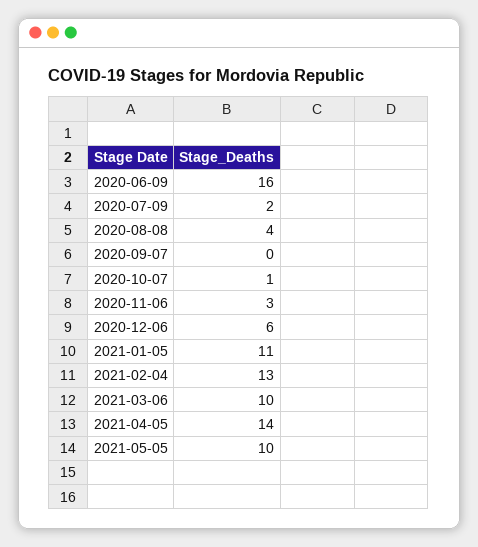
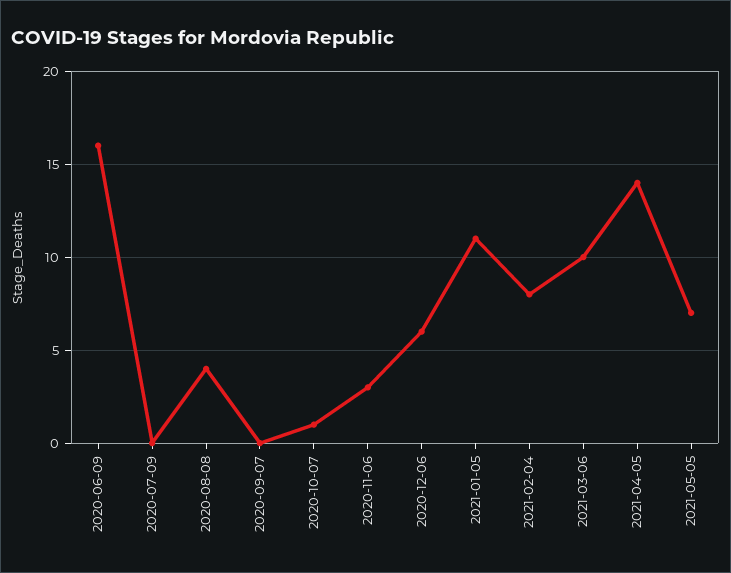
2020-07-09: 2 -> 0
2021-02-04: 13 -> 8
2021-05-05: 10 -> 7

